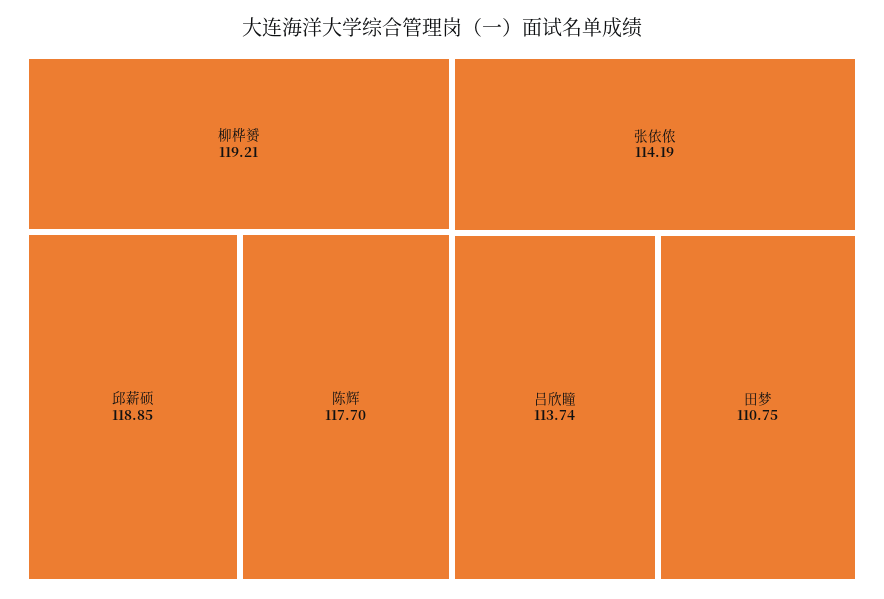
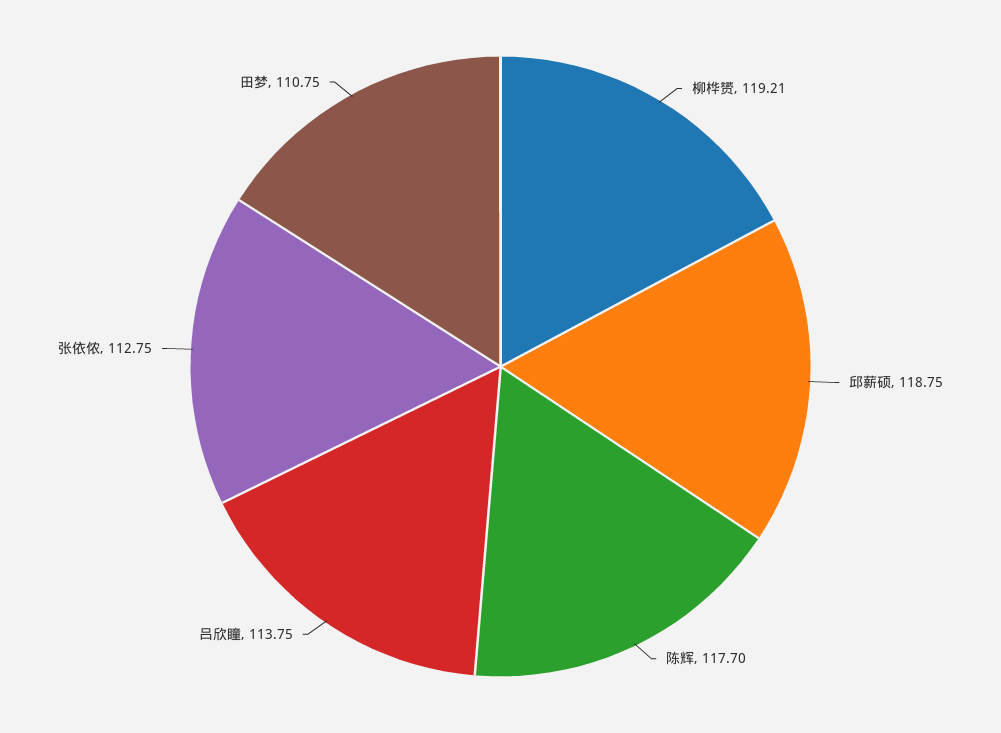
邱薪硕: 118.85 -> 118.75
张依侬: 114.19 -> 112.75
吕欣瞳: 113.74 -> 113.75

